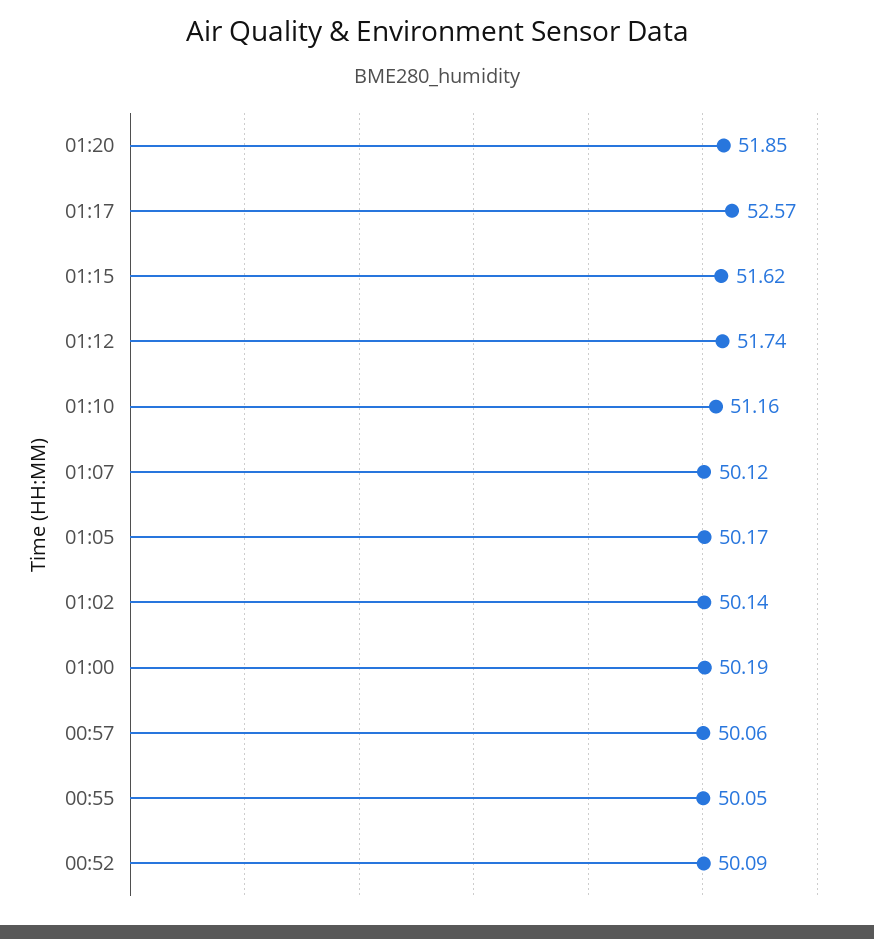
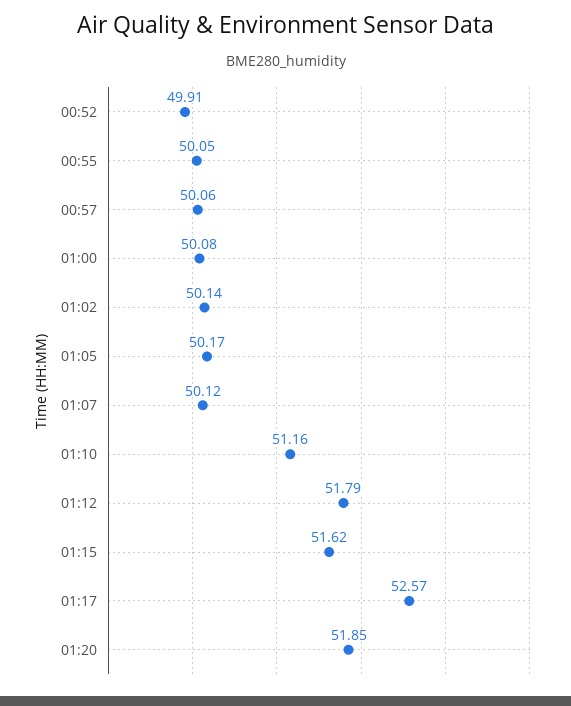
01:12: 51.74 -> 51.79
01:00: 50.19 -> 50.08
00:52: 50.09 -> 49.91

